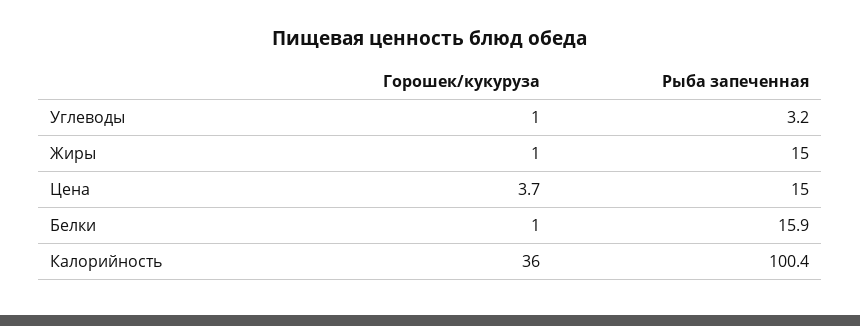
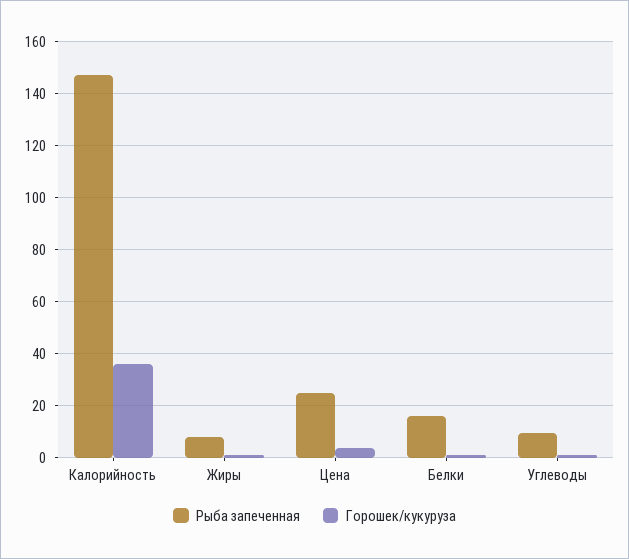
Рыба запеченная, Углеводы: 3.2 -> 10
Рыба запеченная, Жиры: 15 -> 7.5
Рыба запеченная, Цена: 15 -> 25
Рыба запеченная, Калорийность: 100.4 -> 147.5

